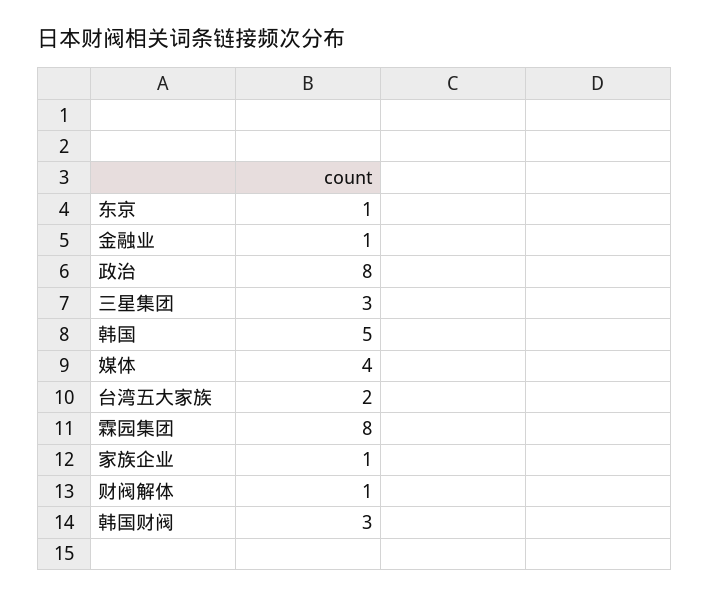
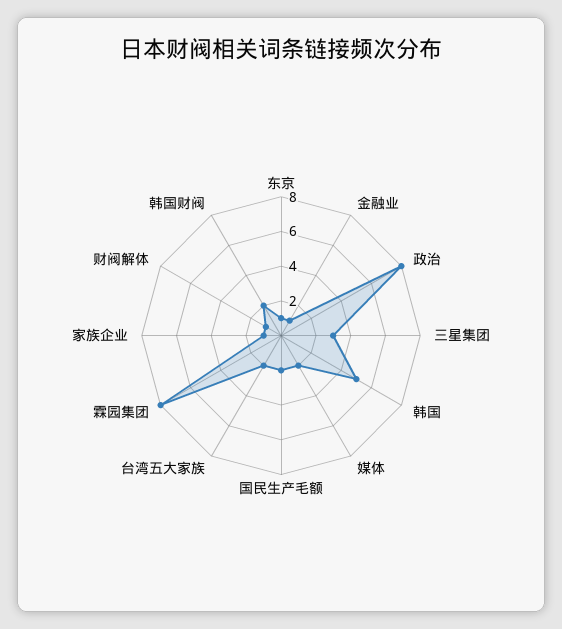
媒体: 4 -> 2
韩国财阀: 3 -> 2
国民生产毛额: none -> 2

